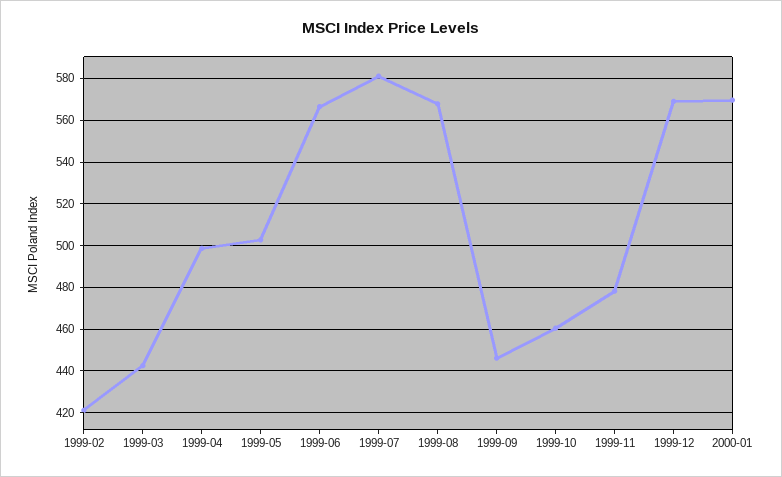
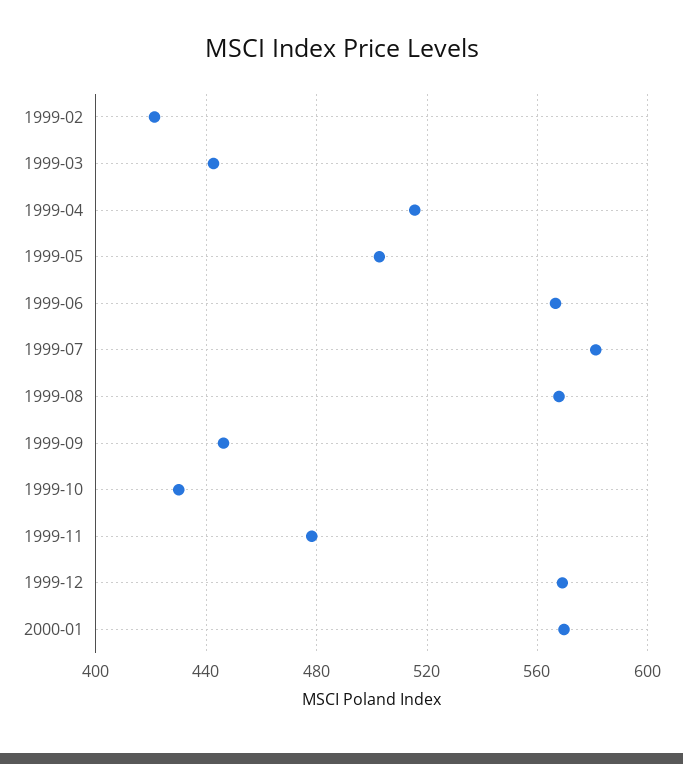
1999-04: 500 -> 515
1999-10: 460 -> 430

